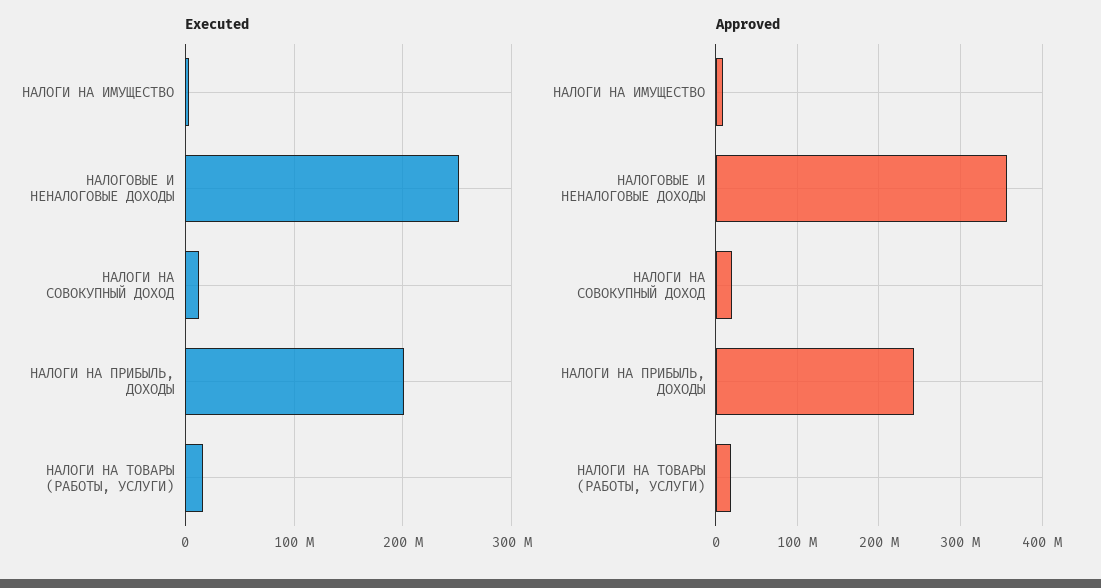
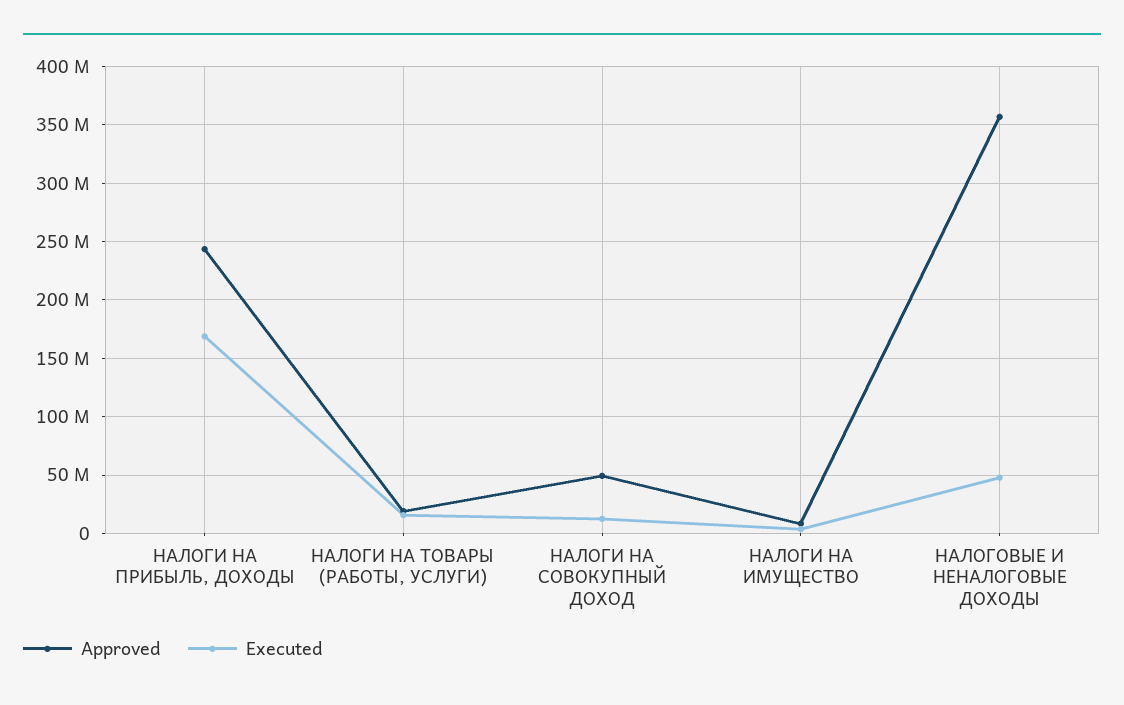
Executed, НАЛОГОВЫЕ И НЕНАЛОГОВЫЕ ДОХОДЫ: 250000000 -> 50000000
Executed, НАЛОГИ НА ПРИБЫЛЬ, ДОХОДЫ: 200000000 -> 170000000
Approved, НАЛОГИ НА СОВОКУПНЫЙ ДОХОД: 20000000 -> 50000000

